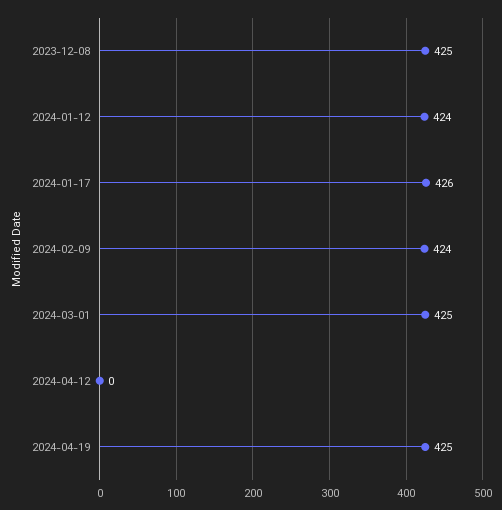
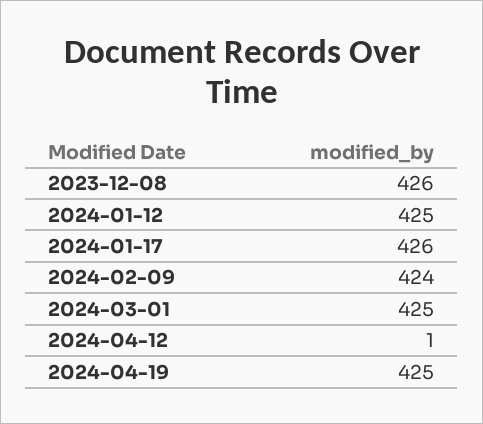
2023-12-08: 425 -> 426
2024-01-12: 424 -> 425
2024-04-12: 0 -> 1

